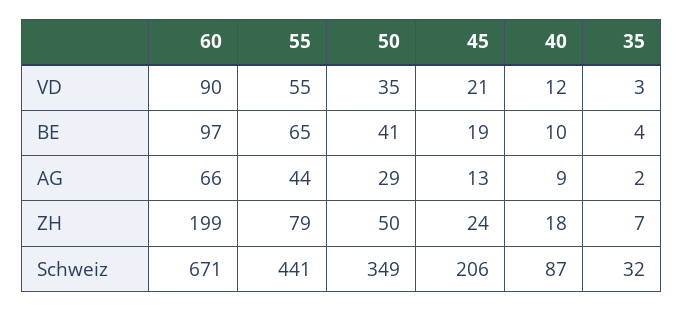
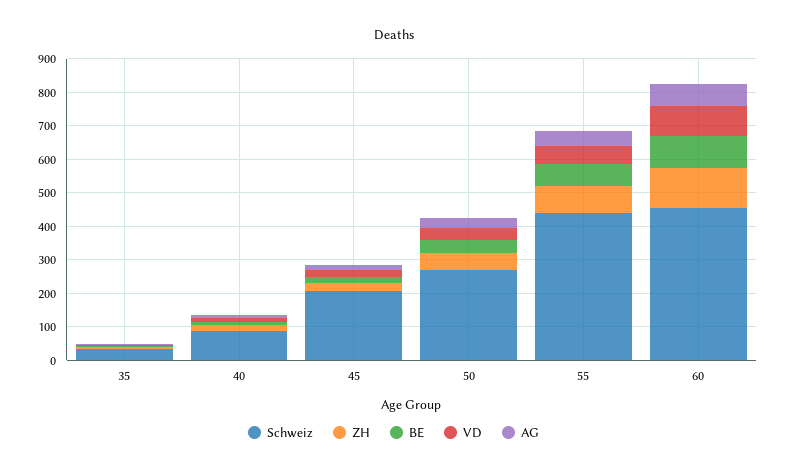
ZH, 60: 199 -> 125
Schweiz, 60: 671 -> 450
Schweiz, 50: 349 -> 275

